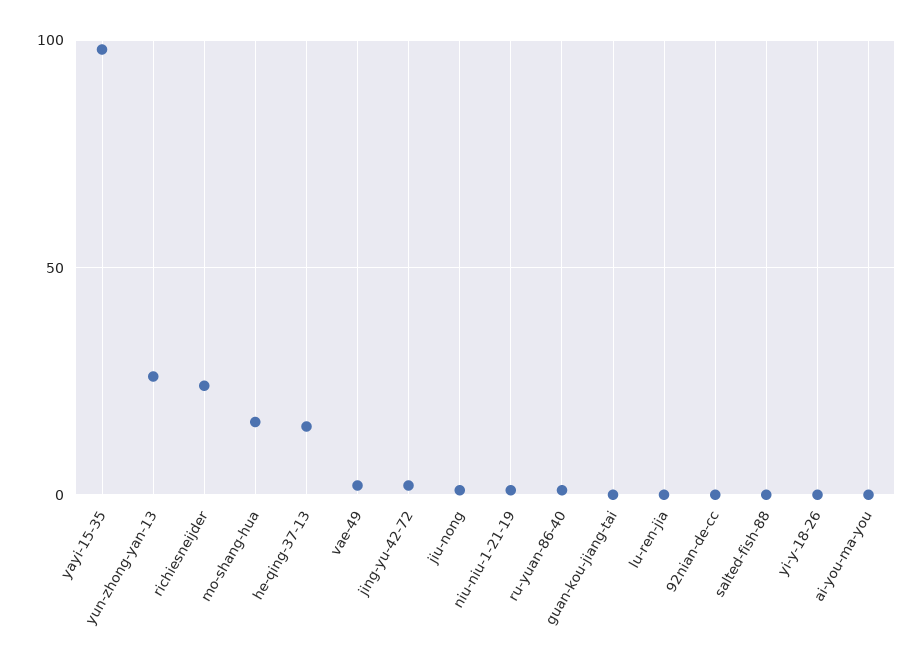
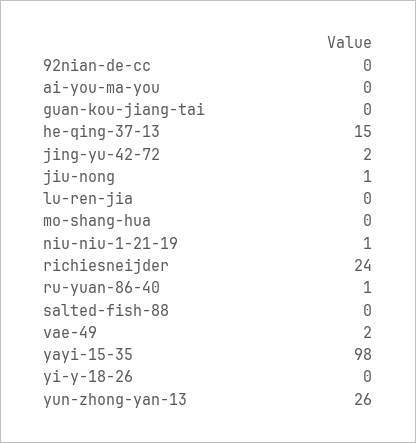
mo-shang-hua: 15 -> 0

